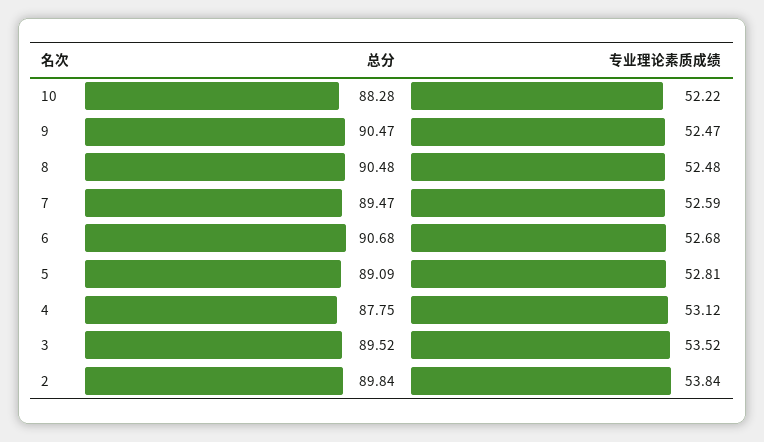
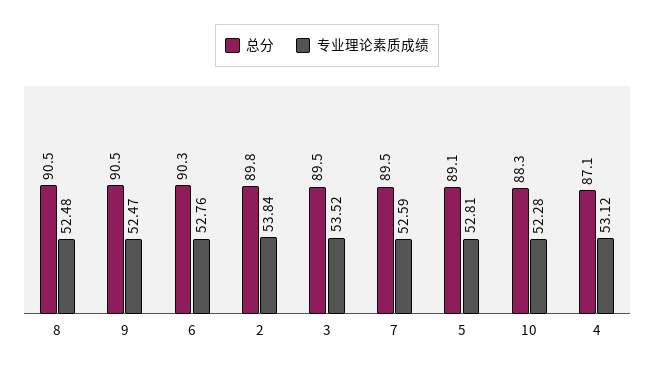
专业理论素质成绩, 10: 52.22 -> 52.28
总分, 6: 90.68 -> 90.3
专业理论素质成绩, 6: 52.68 -> 52.76
总分, 4: 87.75 -> 87.1

